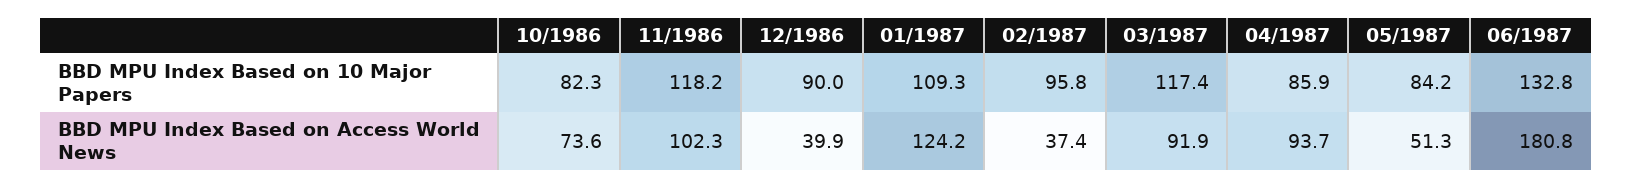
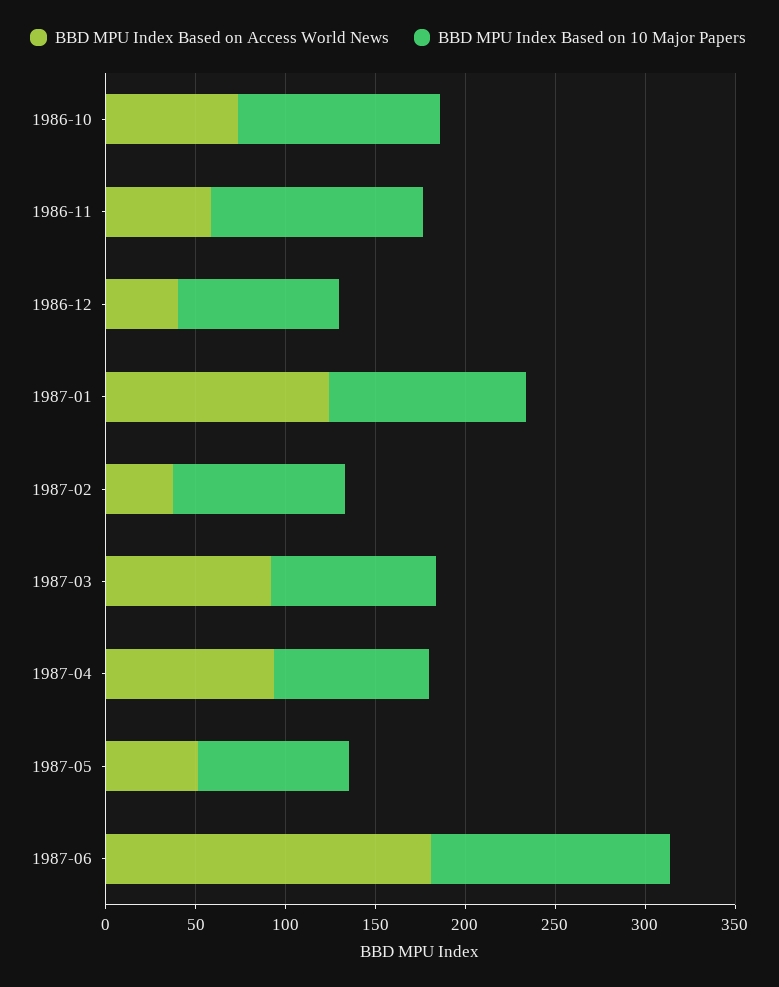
BBD MPU Index Based on 10 Major Papers, 10/1986: 82.3 -> 110
BBD MPU Index Based on 10 Major Papers, 03/1987: 117.4 -> 90
BBD MPU Index Based on Access World News, 11/1986: 102.3 -> 60

